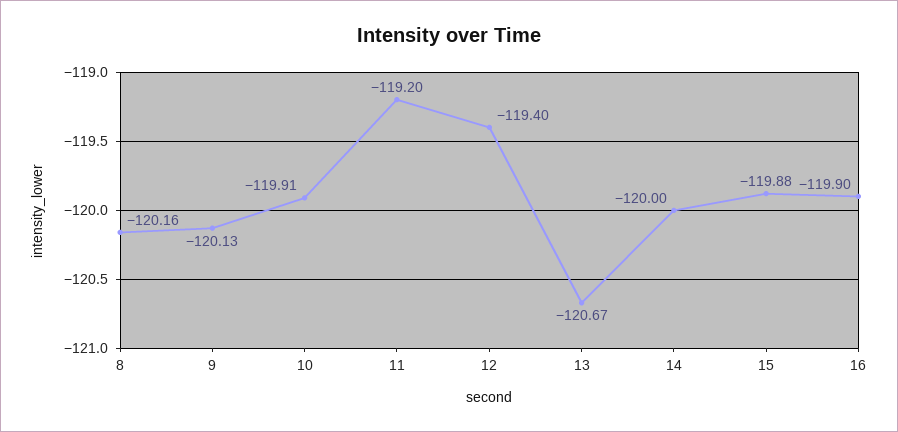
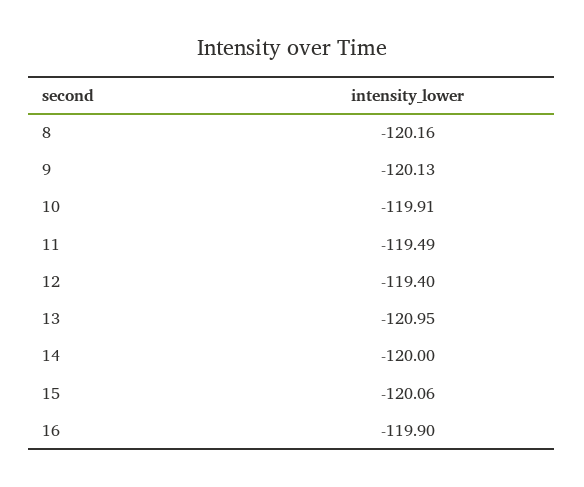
11: -119.2 -> -119.49
13: -120.67 -> -120.95
15: -119.88 -> -120.06

